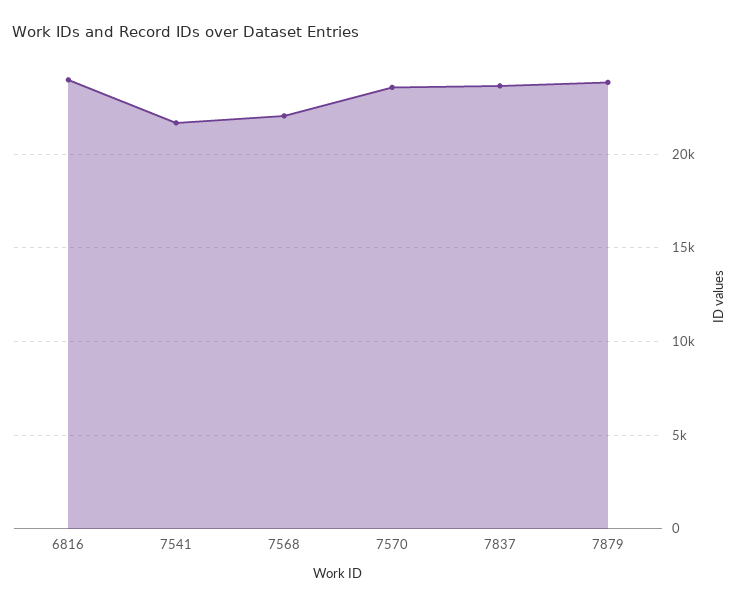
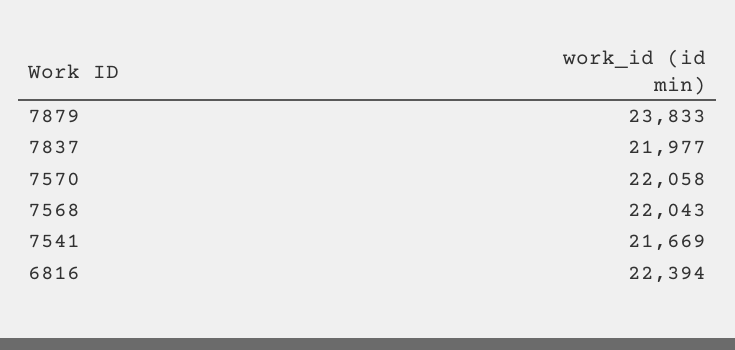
6816: 24000 -> 22394
7570: 23500 -> 22058
7837: 23500 -> 21977

